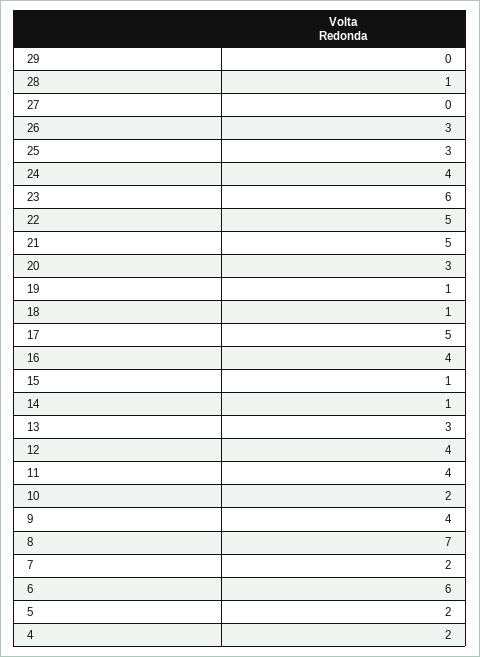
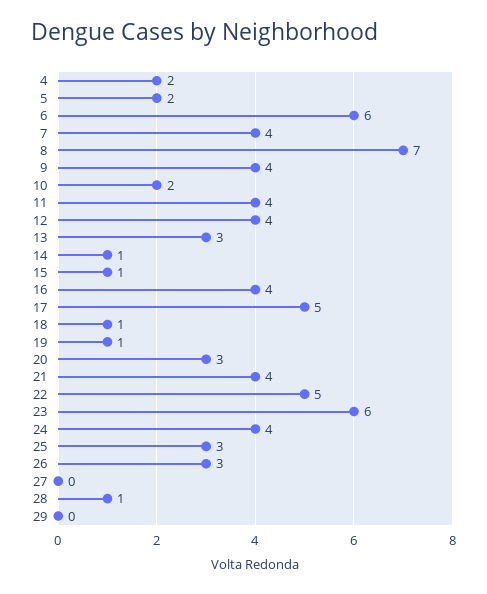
21: 5 -> 4
7: 2 -> 4

